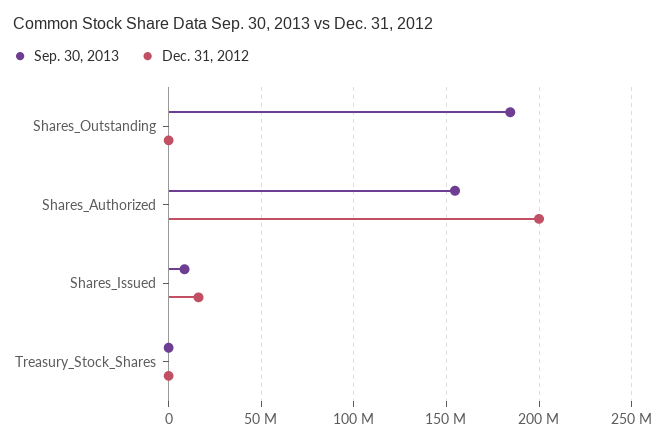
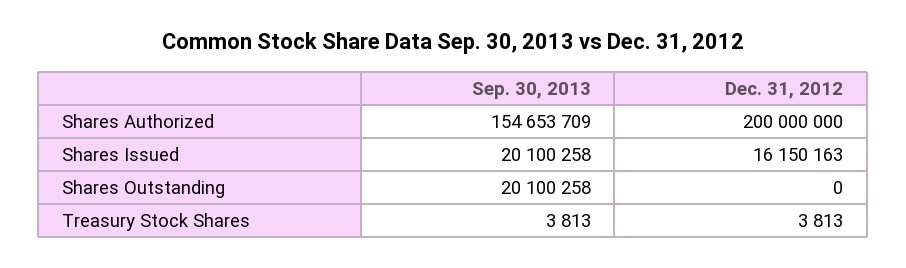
Sep. 30, 2013, Shares_Outstanding: 185000000 -> 20100258
Sep. 30, 2013, Shares_Issued: 10000000 -> 20100258

